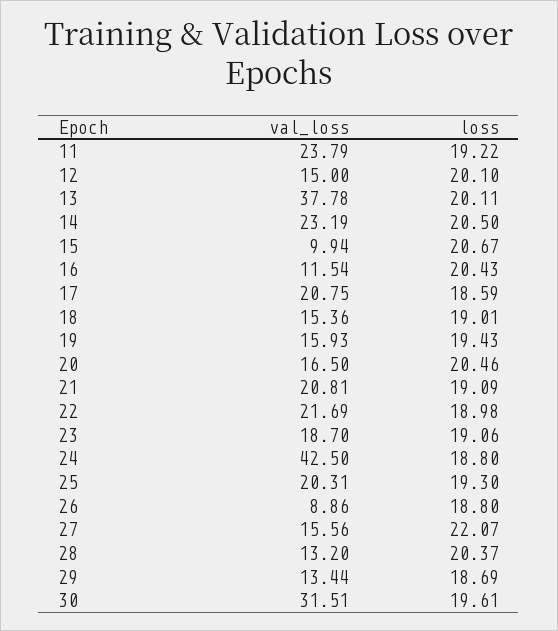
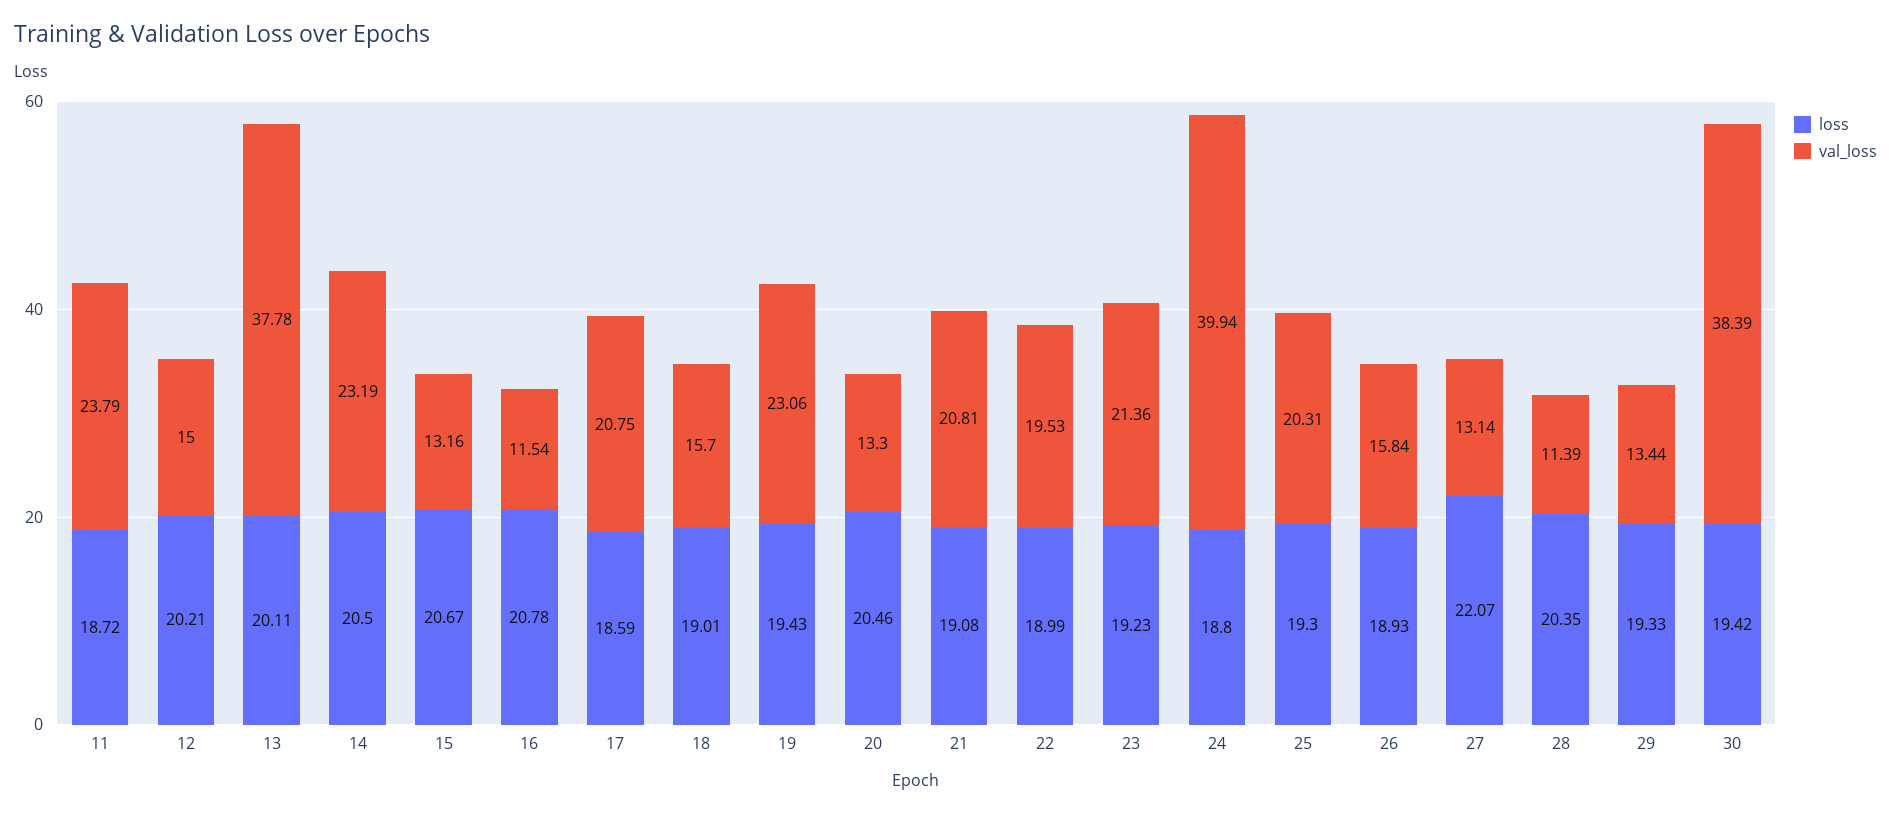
loss, 11: 19.22 -> 18.72
loss, 12: 20.1 -> 20.21
val_loss, 15: 9.94 -> 13.16
loss, 16: 20.43 -> 20.78
val_loss, 18: 15.36 -> 15.7
val_loss, 19: 15.93 -> 23.06
val_loss, 20: 16.5 -> 13.3
loss, 21: 19.09 -> 19.08
val_loss, 22: 21.69 -> 19.53
loss, 22: 18.98 -> 18.99
val_loss, 23: 18.7 -> 21.36
loss, 23: 19.06 -> 19.23
val_loss, 24: 42.5 -> 39.94
val_loss, 26: 8.86 -> 15.84
loss, 26: 18.8 -> 18.93
val_loss, 27: 15.56 -> 13.14
val_loss, 28: 13.2 -> 11.39
loss, 28: 20.37 -> 20.35
loss, 29: 18.69 -> 19.33
val_loss, 30: 31.51 -> 38.39
loss, 30: 19.61 -> 19.42

